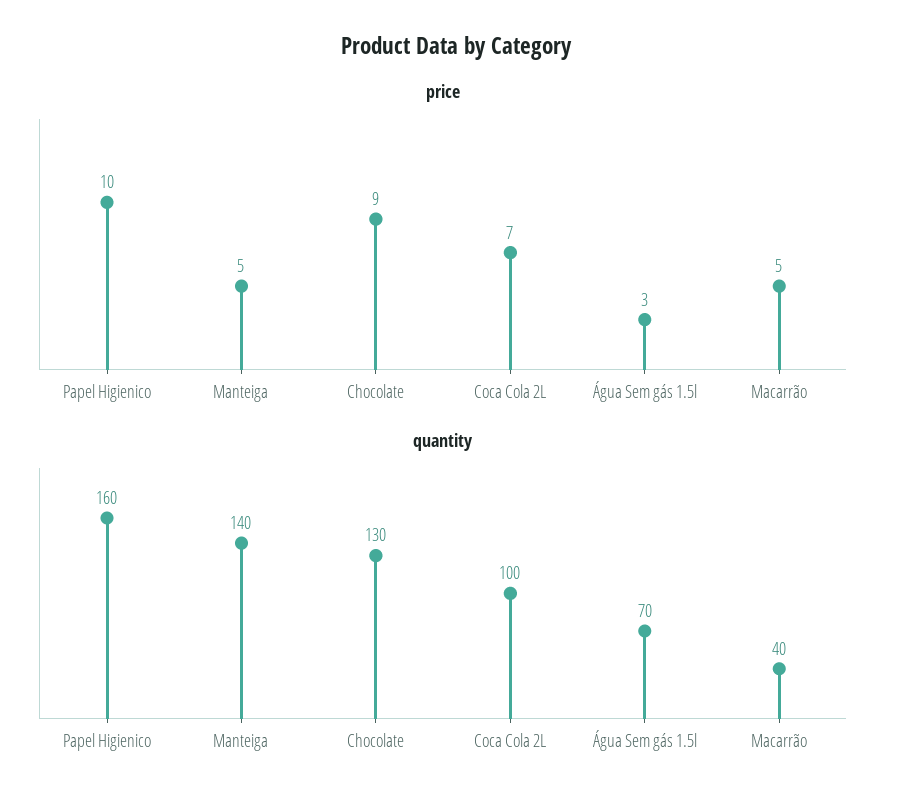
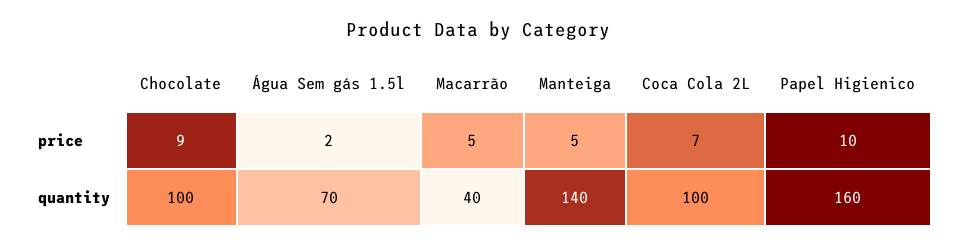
price, Água Sem gás 1.5l: 3 -> 2
quantity, Chocolate: 130 -> 100

